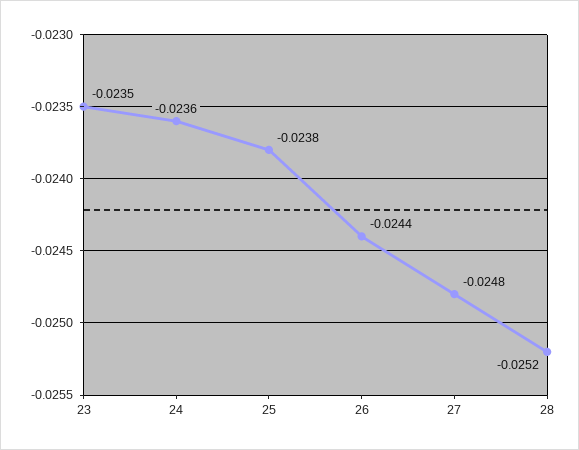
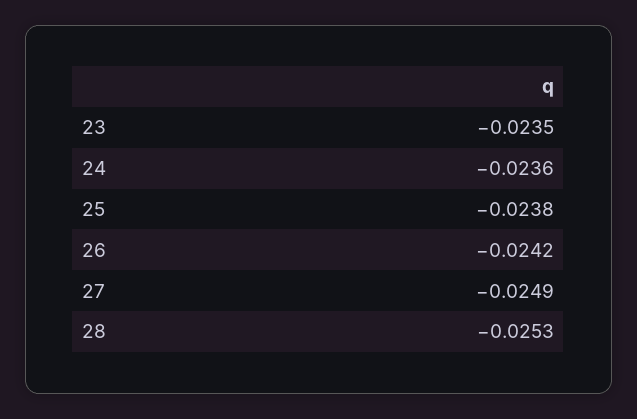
26: -0.0244 -> -0.0242
27: -0.0248 -> -0.0249
28: -0.0252 -> -0.0253

